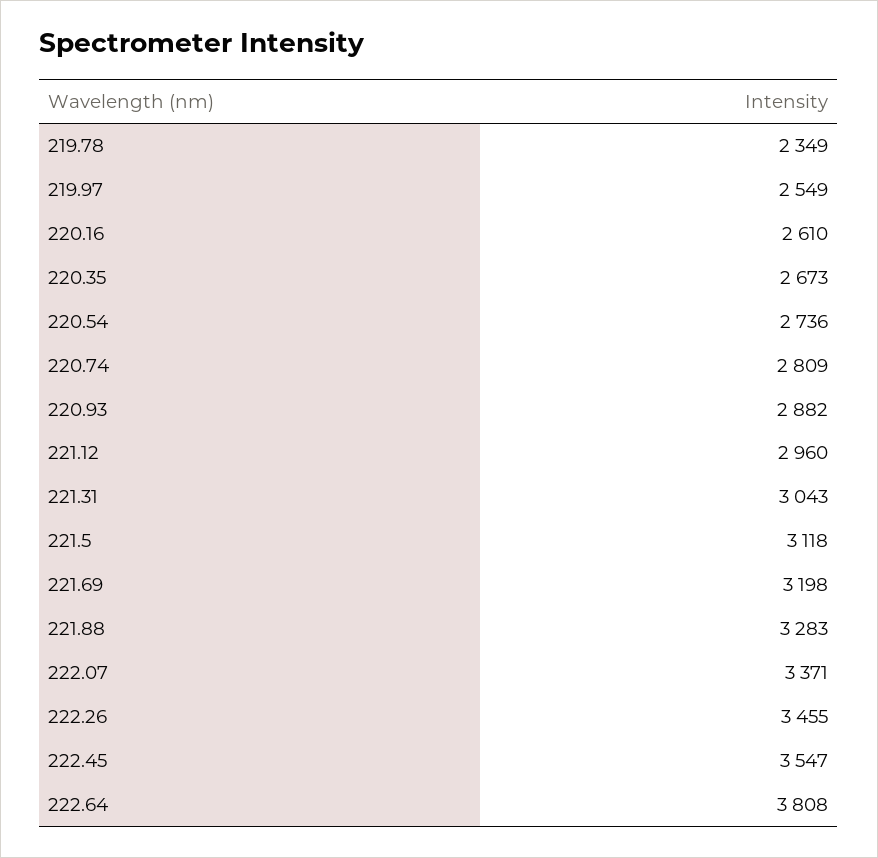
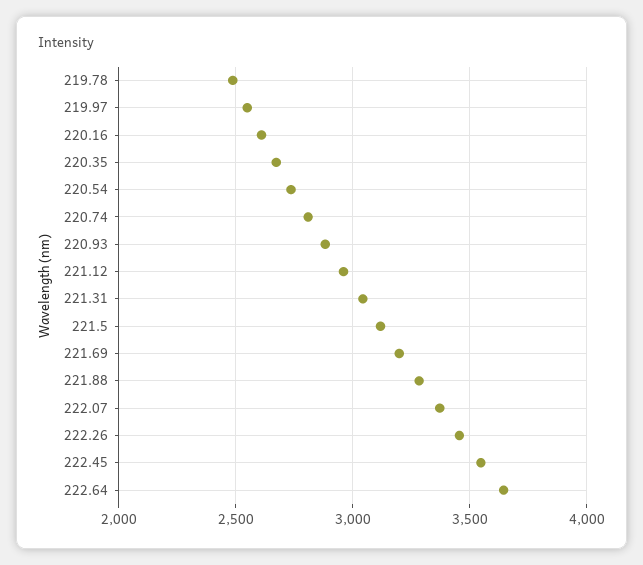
219.78: 2349 -> 2500
222.64: 3808 -> 3650

